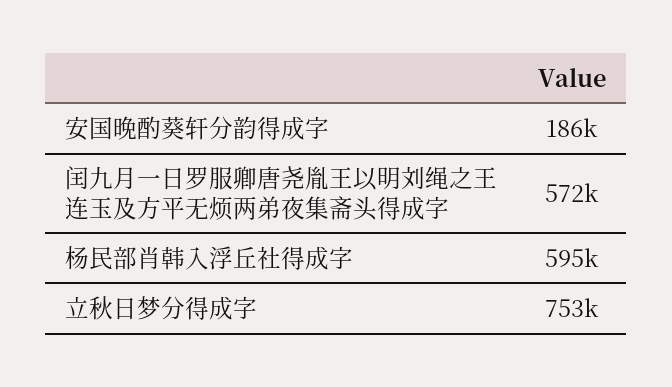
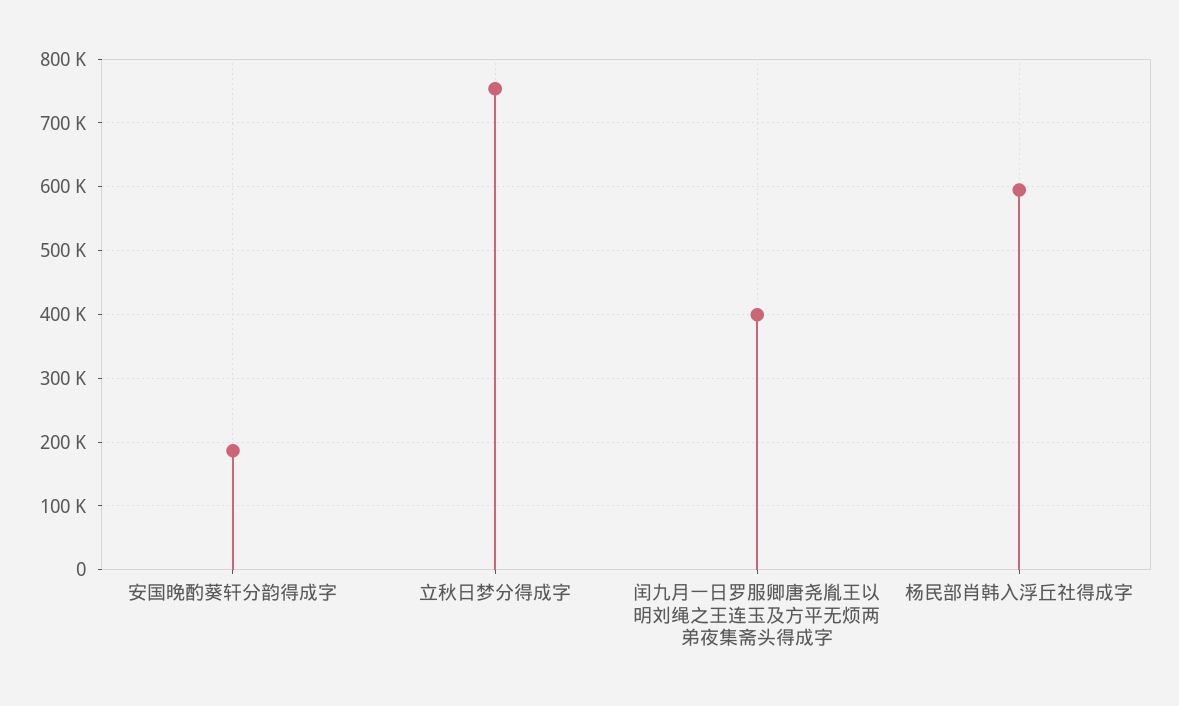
闰九月一日罗服卿唐尧胤王以明刘绳之王连玉及方平无烦两弟夜集斋头得成字: 572000 -> 400000

